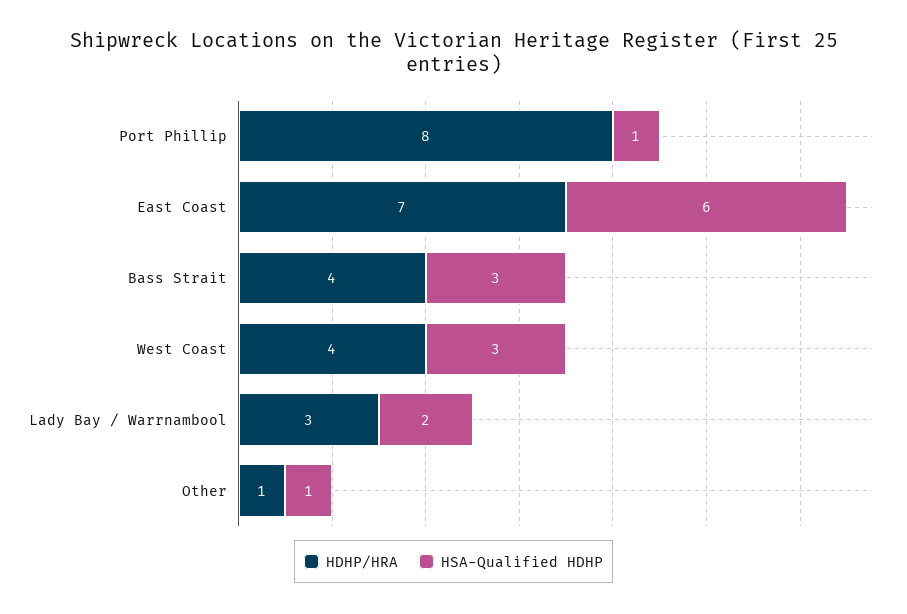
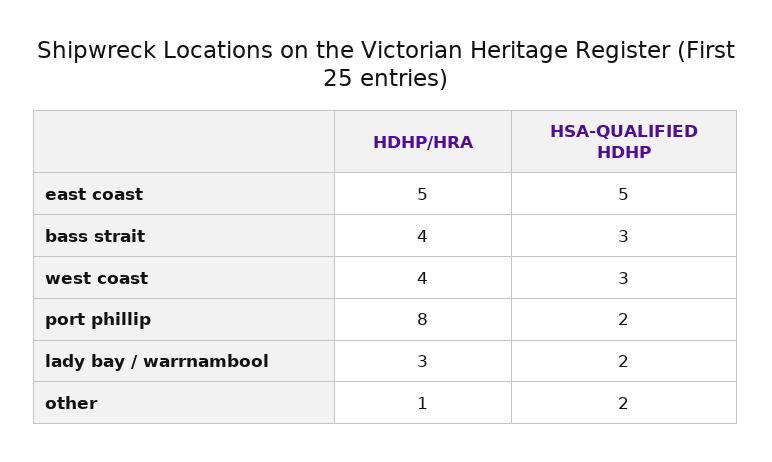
HSA-Qualified HDHP, Port Phillip: 1 -> 2
HDHP/HRA, East Coast: 7 -> 5
HSA-Qualified HDHP, East Coast: 6 -> 5
HSA-Qualified HDHP, Other: 1 -> 2

